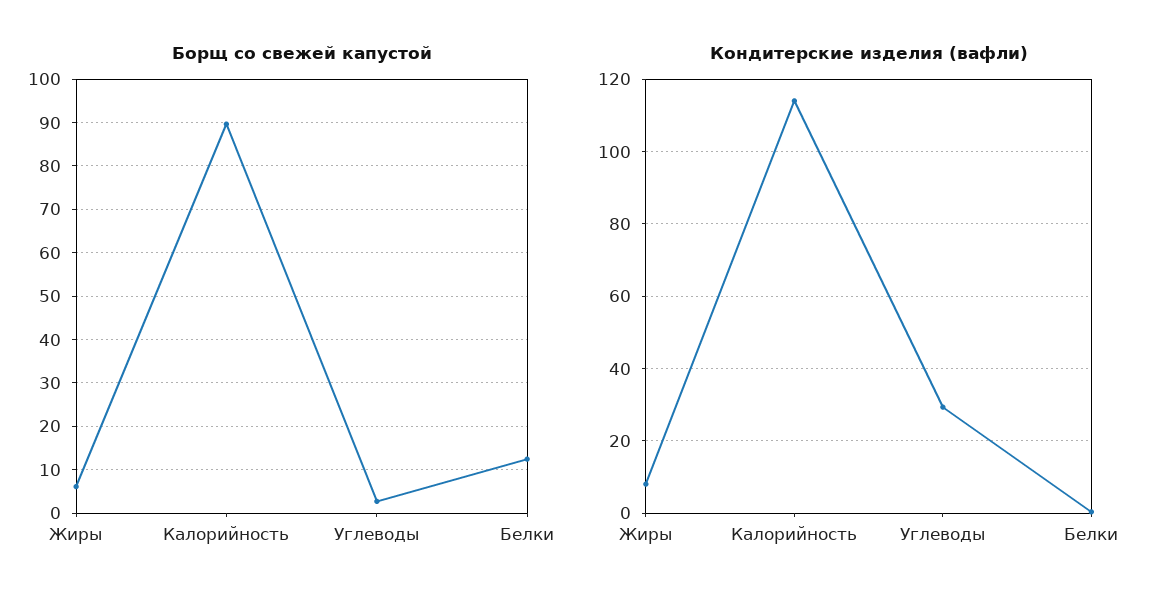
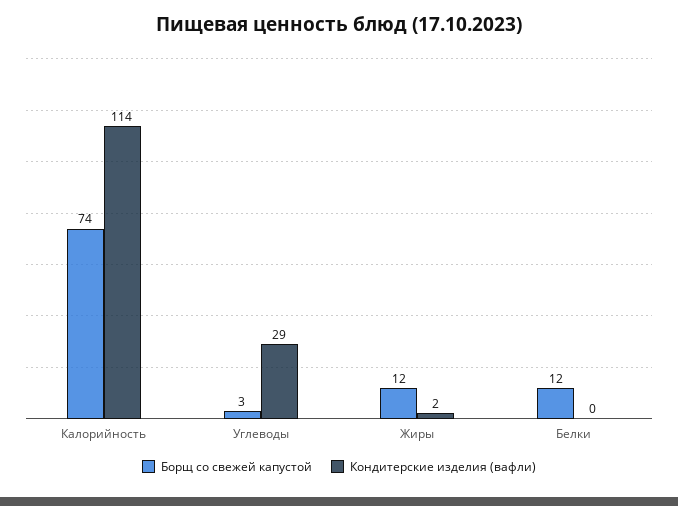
Борщ со свежей капустой, Жиры: 6 -> 12
Борщ со свежей капустой, Калорийность: 90 -> 74
Кондитерские изделия (вафли), Жиры: 8 -> 2

